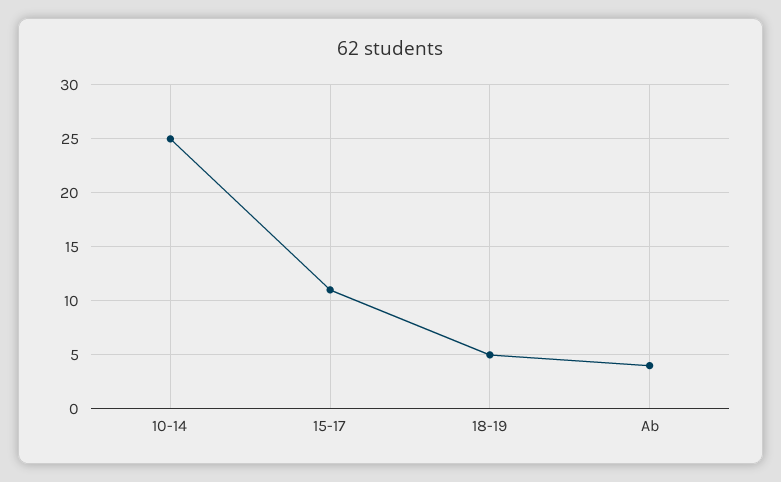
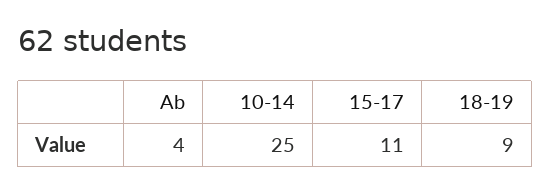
18-19: 5 -> 9

